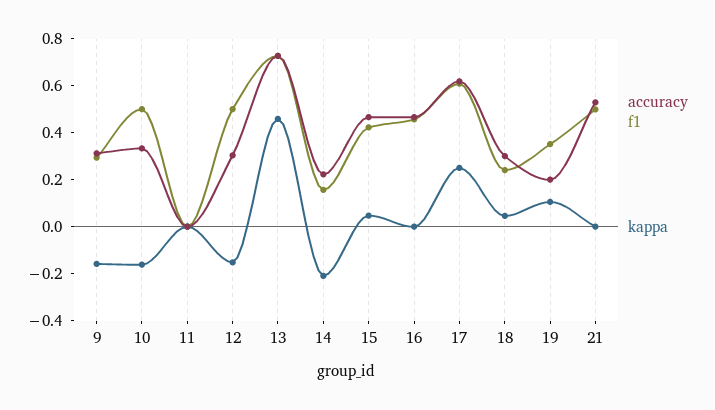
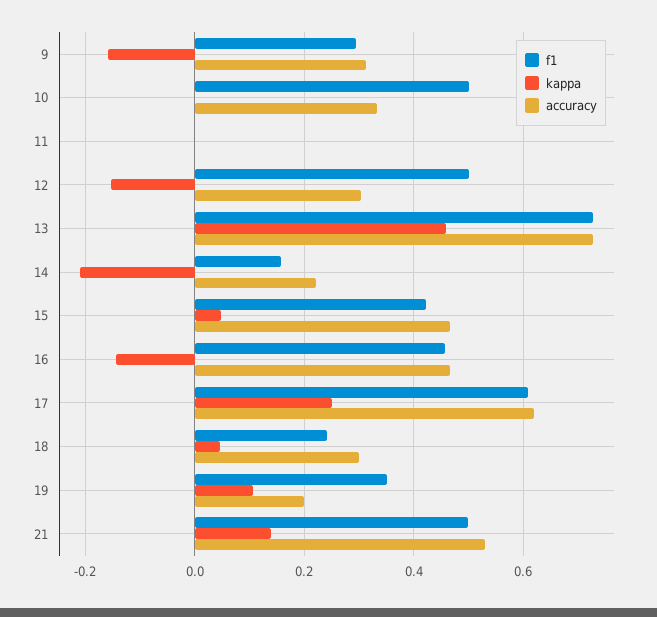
kappa, 10: -0.15 -> 0
kappa, 16: 0 -> -0.14
kappa, 21: 0 -> 0.14

